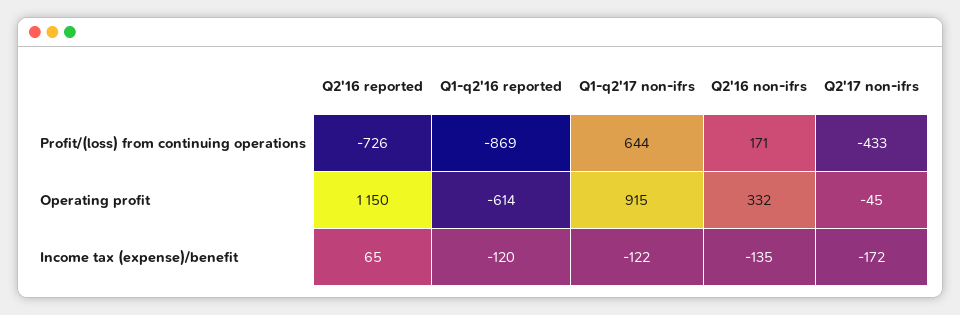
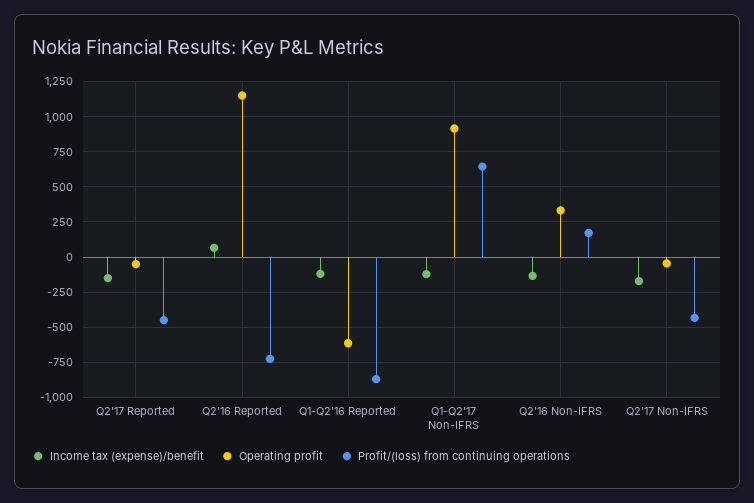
Income tax (expense)/benefit, Q2'17 Reported: none -> -150
Operating profit, Q2'17 Reported: none -> -50
Profit/(loss) from continuing operations, Q2'17 Reported: none -> -450

